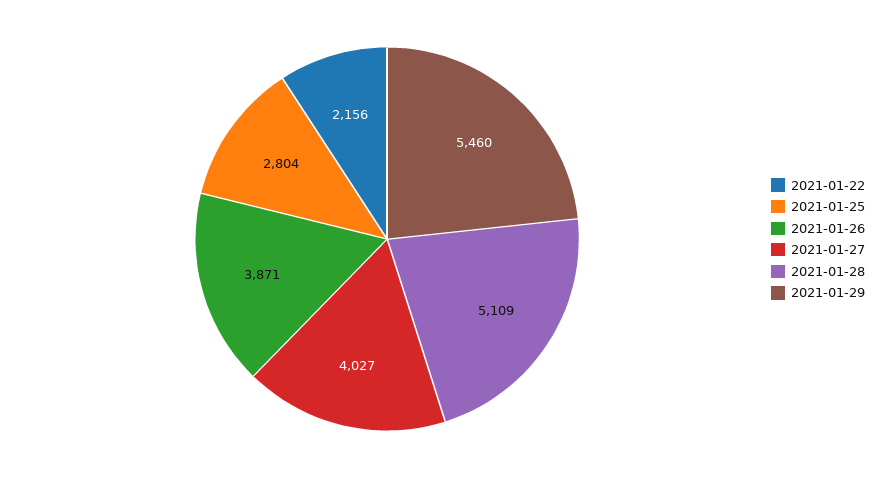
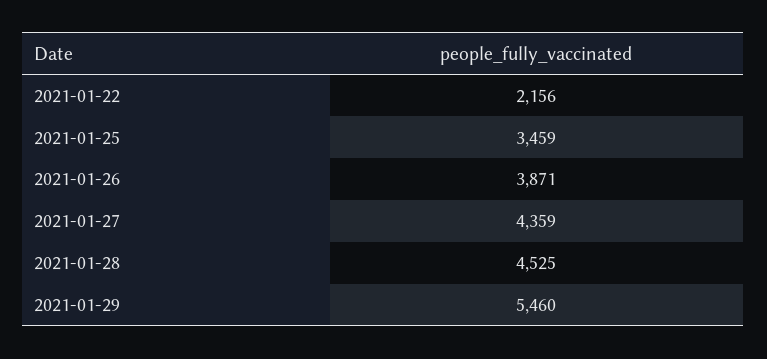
2021-01-25: 2804 -> 3459
2021-01-27: 4027 -> 4359
2021-01-28: 5109 -> 4525

